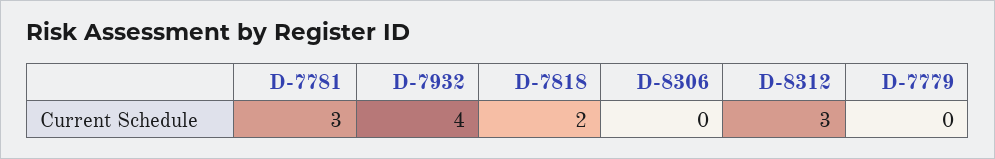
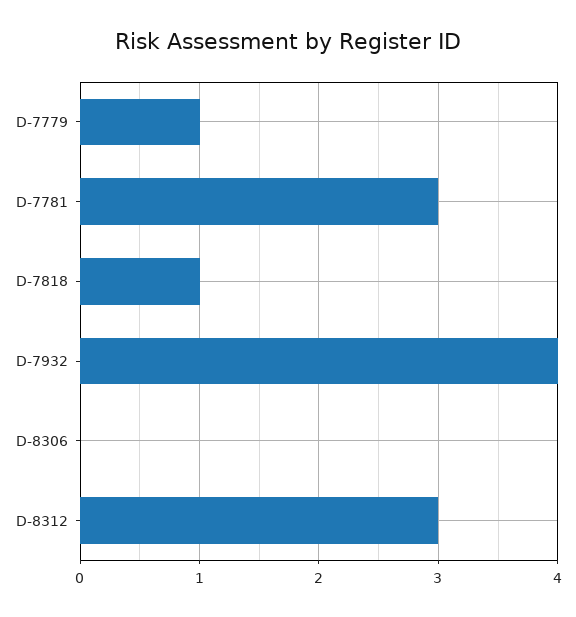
D-7818: 2 -> 1
D-7779: 0 -> 1

